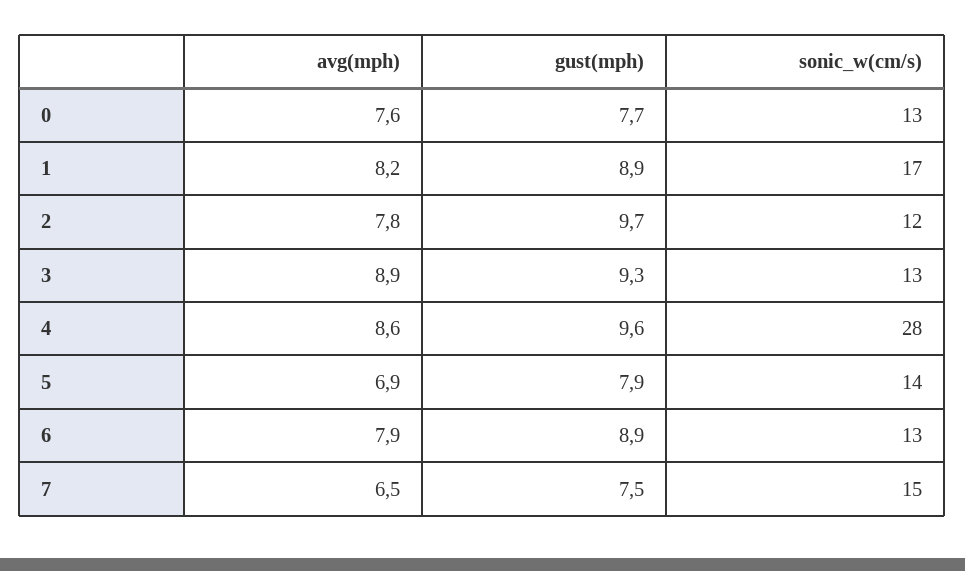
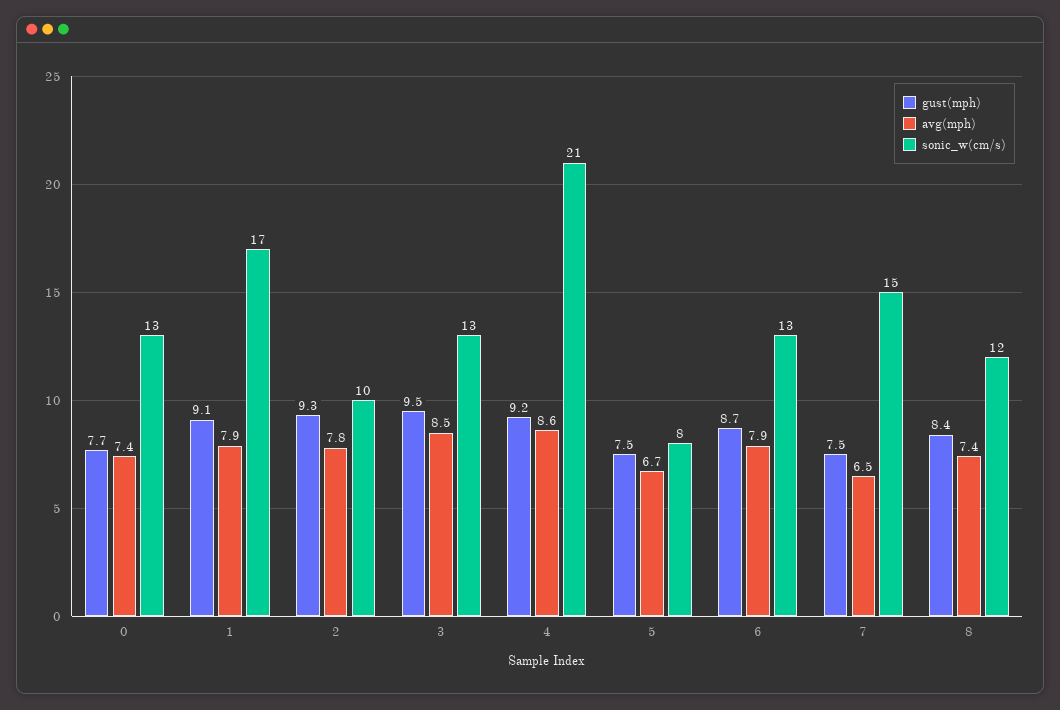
avg(mph), 0: 7.6 -> 7.4
avg(mph), 1: 8.2 -> 7.9
gust(mph), 1: 8.9 -> 9.1
gust(mph), 2: 9.7 -> 9.3
sonic_w(cm/s), 2: 12 -> 10
avg(mph), 3: 8.9 -> 8.5
gust(mph), 3: 9.3 -> 9.5
gust(mph), 4: 9.6 -> 9.2
sonic_w(cm/s), 4: 28 -> 21
avg(mph), 5: 6.9 -> 6.7
gust(mph), 5: 7.9 -> 7.5
sonic_w(cm/s), 5: 14 -> 8
gust(mph), 6: 8.9 -> 8.7
gust(mph), 8: none -> 8.4
avg(mph), 8: none -> 7.4
sonic_w(cm/s), 8: none -> 12

